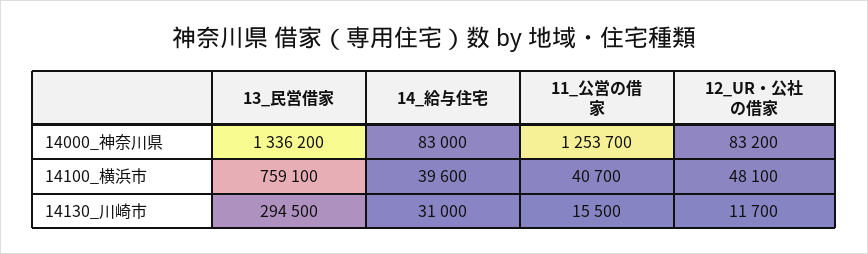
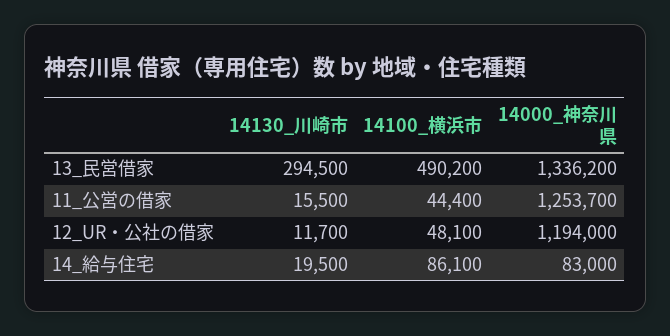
12_UR・公社の借家, 14000_神奈川県: 83200 -> 1194000
13_民営借家, 14100_横浜市: 759100 -> 490200
14_給与住宅, 14100_横浜市: 39600 -> 86100
11_公営の借家, 14100_横浜市: 40700 -> 44400
14_給与住宅, 14130_川崎市: 31000 -> 19500

